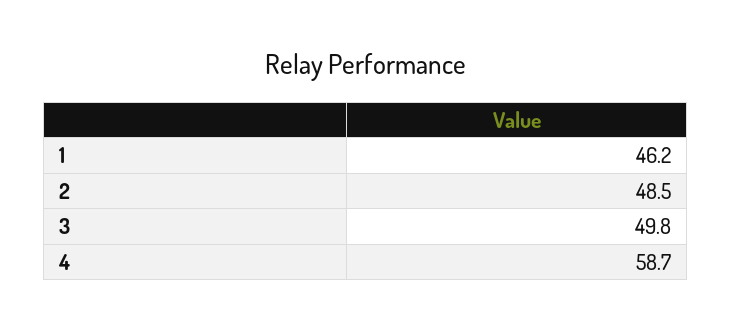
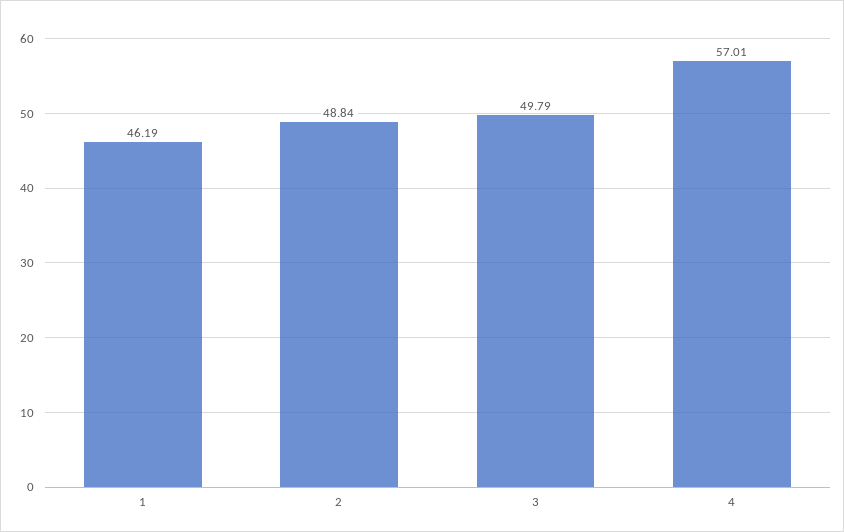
2: 48.5 -> 48.84
4: 58.7 -> 57.01

